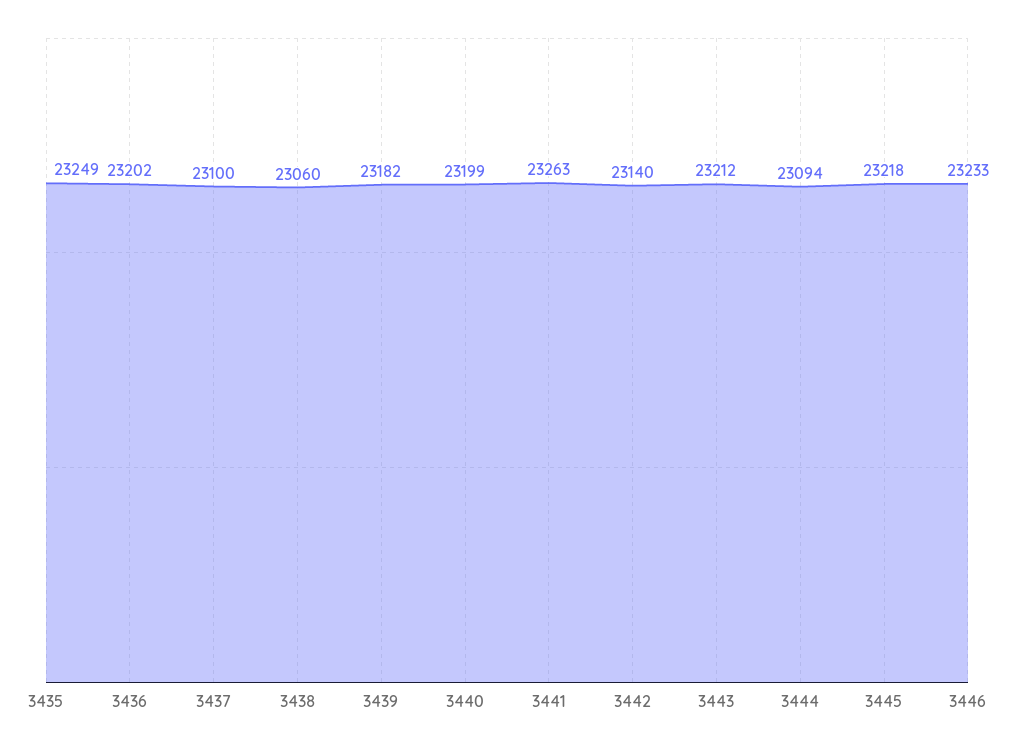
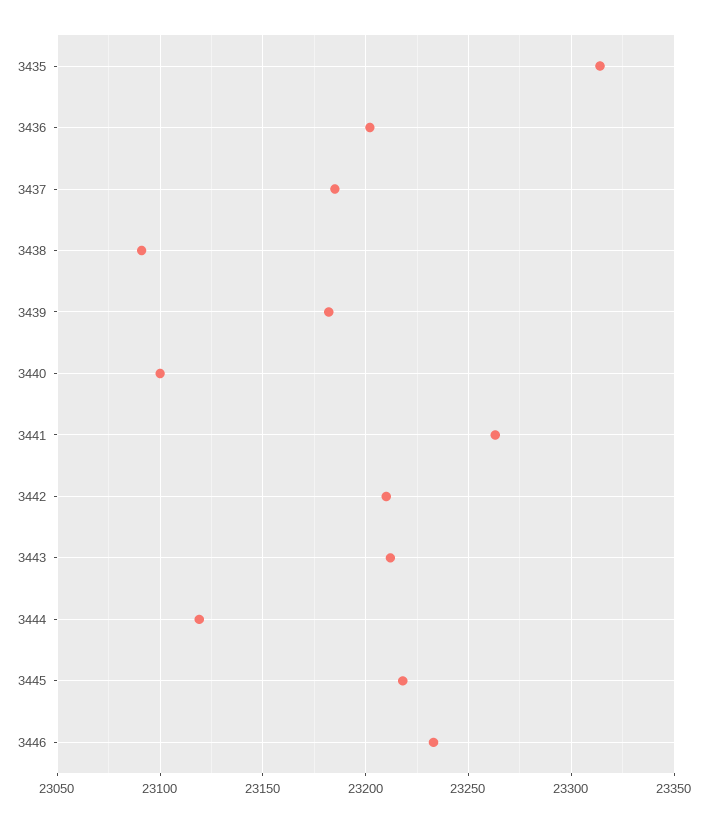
3435: 23249 -> 23315
3437: 23100 -> 23185
3438: 23060 -> 23090
3440: 23199 -> 23100
3442: 23140 -> 23210
3444: 23094 -> 23120

